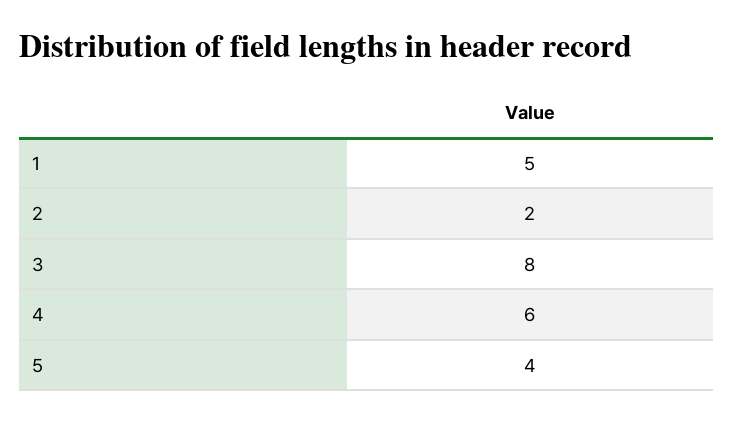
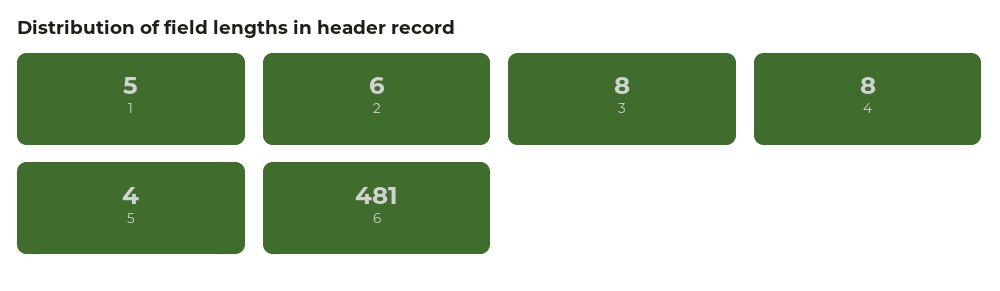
2: 2 -> 6
4: 6 -> 8
6: none -> 481

